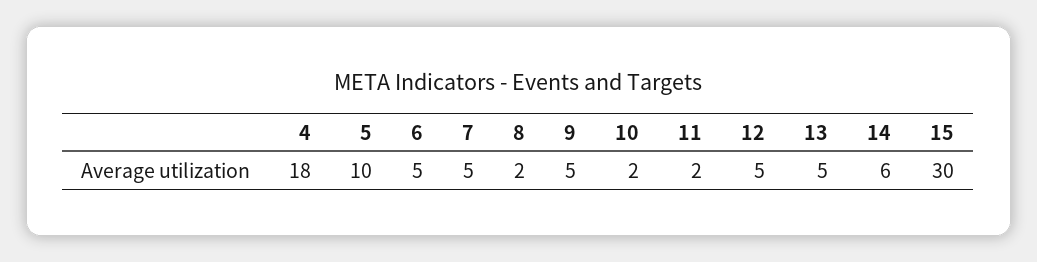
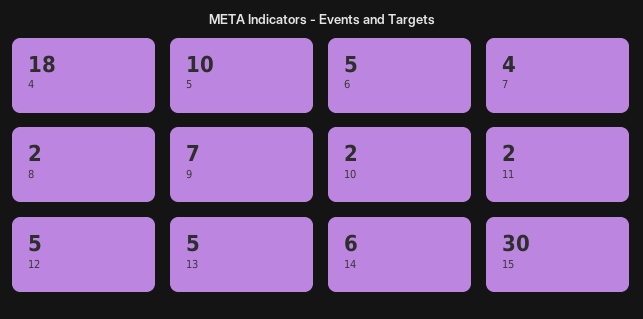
7: 5 -> 4
9: 5 -> 7

